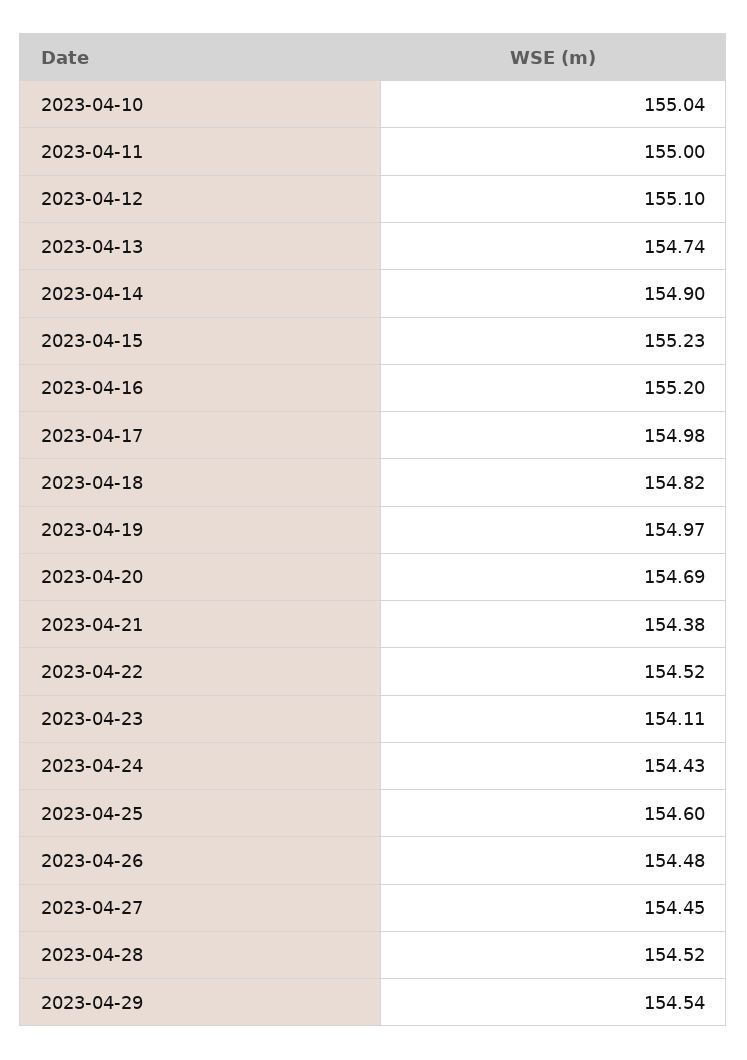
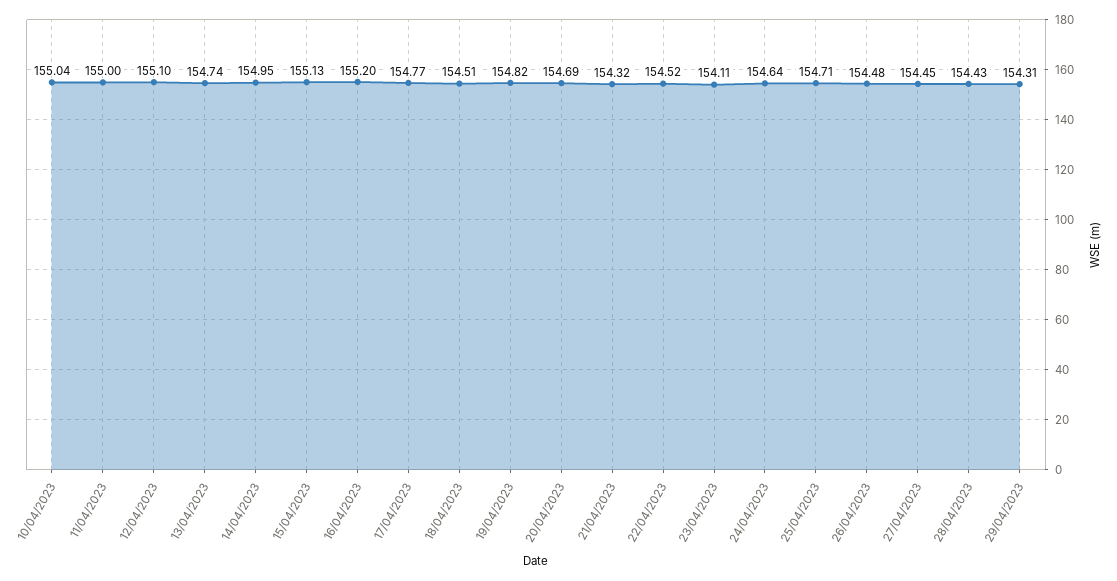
2023-04-14: 154.9 -> 154.95
2023-04-15: 155.23 -> 155.13
2023-04-17: 154.98 -> 154.77
2023-04-18: 154.82 -> 154.51
2023-04-19: 154.97 -> 154.82
2023-04-21: 154.38 -> 154.32
2023-04-24: 154.43 -> 154.64
2023-04-25: 154.6 -> 154.71
2023-04-28: 154.52 -> 154.43
2023-04-29: 154.54 -> 154.31

